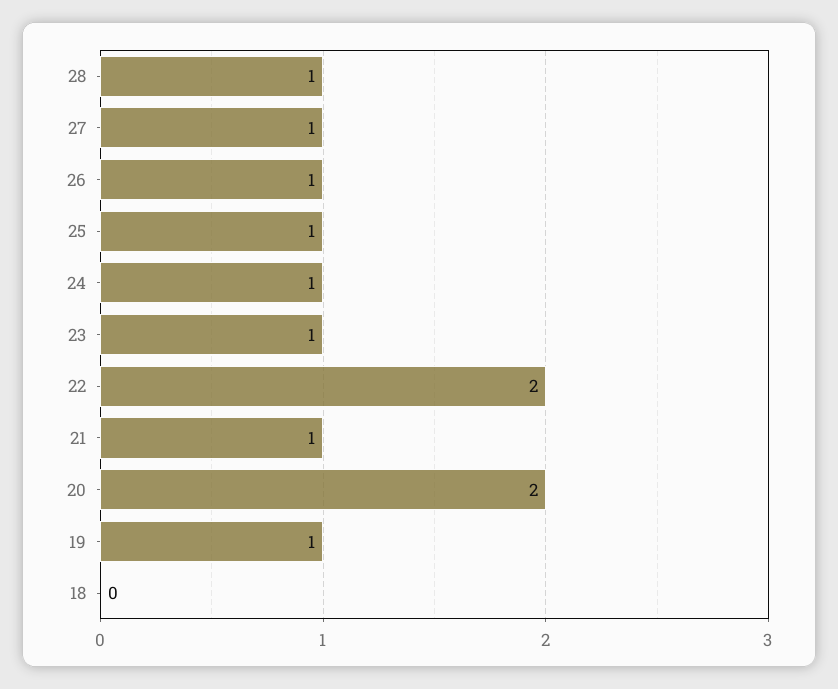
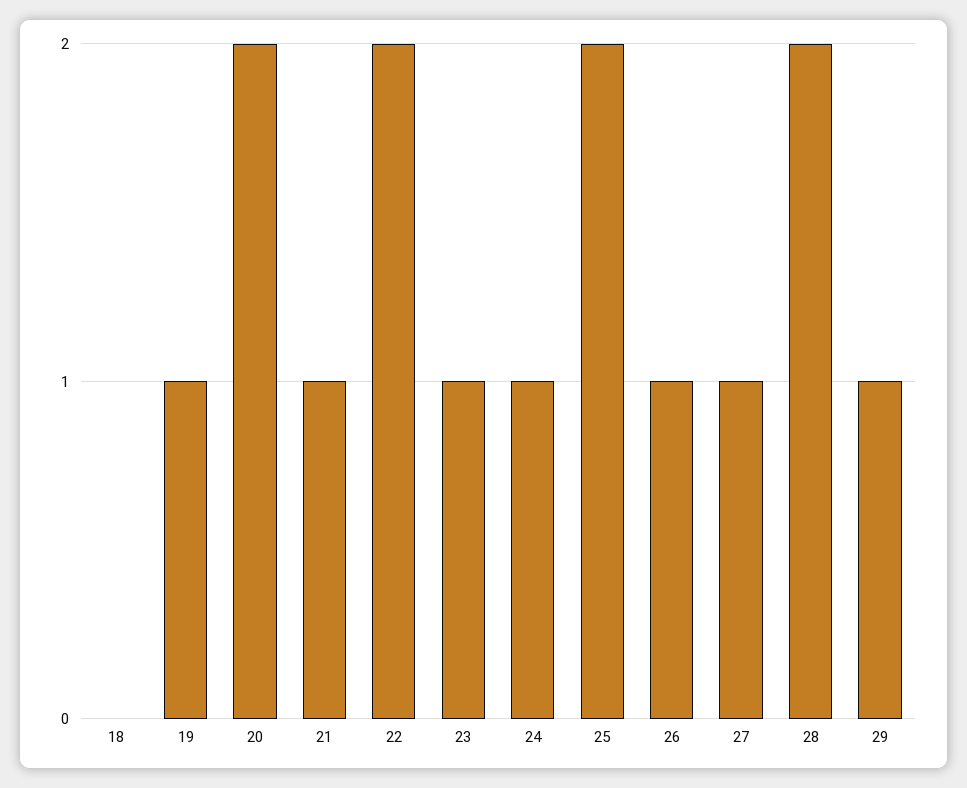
28: 1 -> 2
25: 1 -> 2
29: none -> 1

